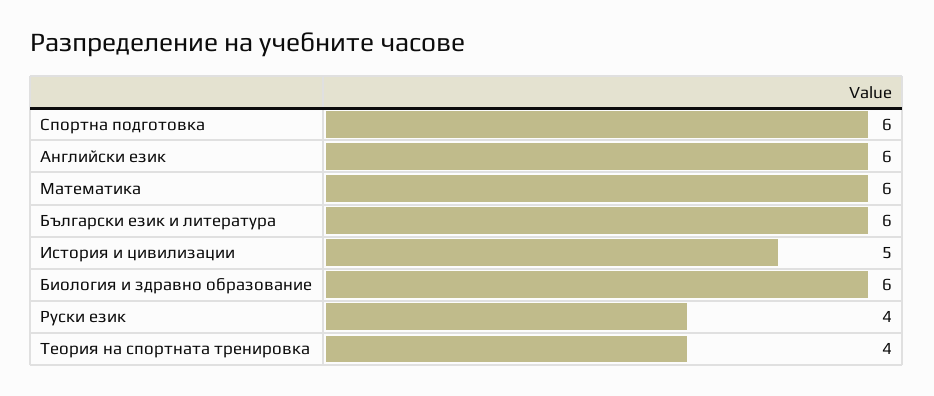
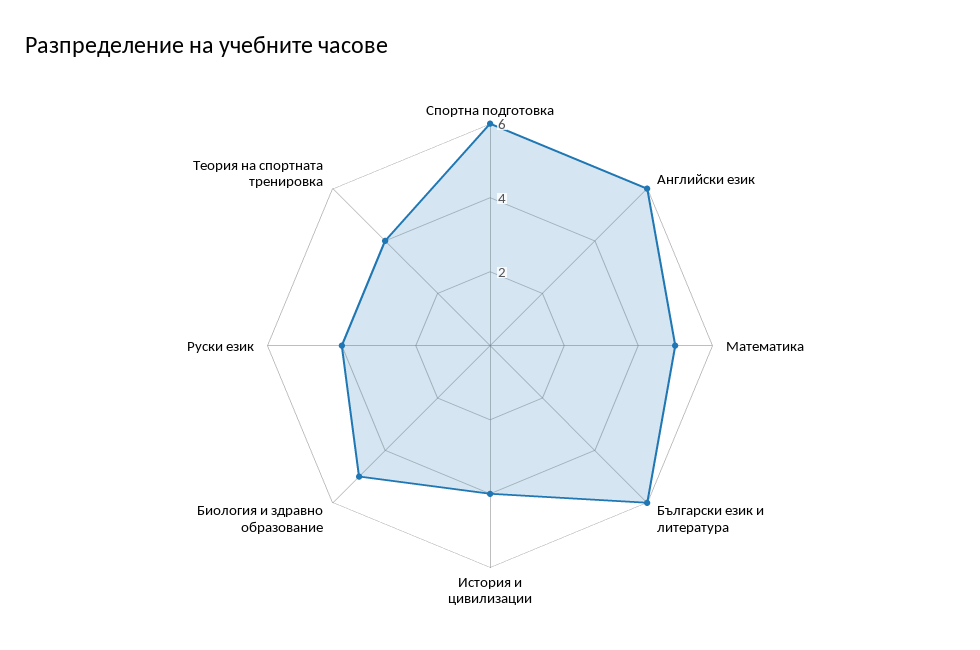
Математика: 6 -> 5
История и цивилизации: 5 -> 4
Биология и здравно образование: 6 -> 5

